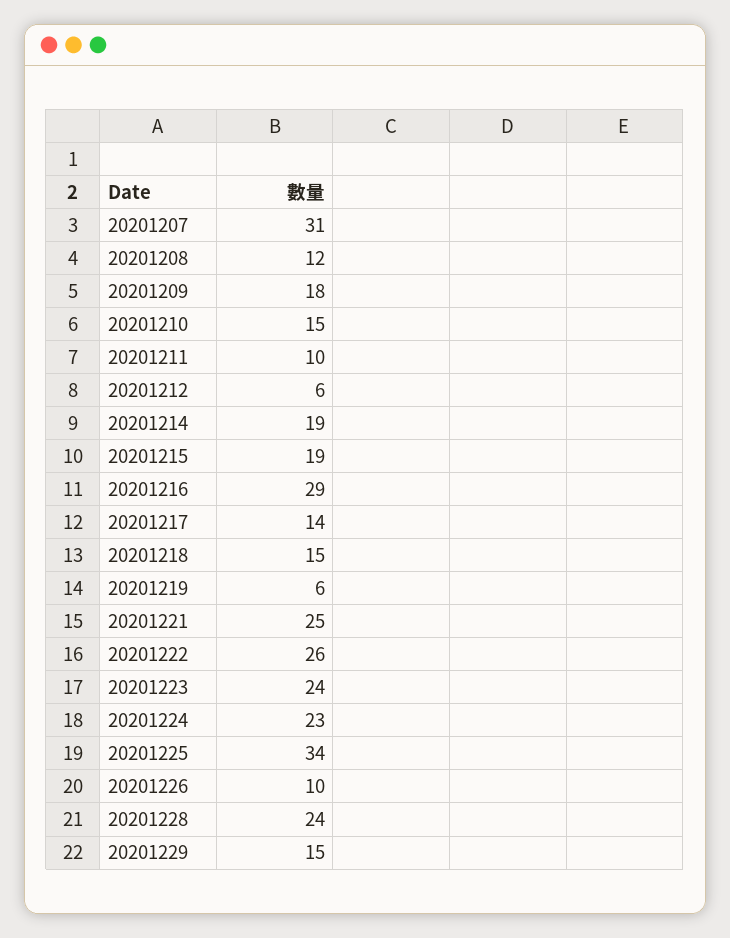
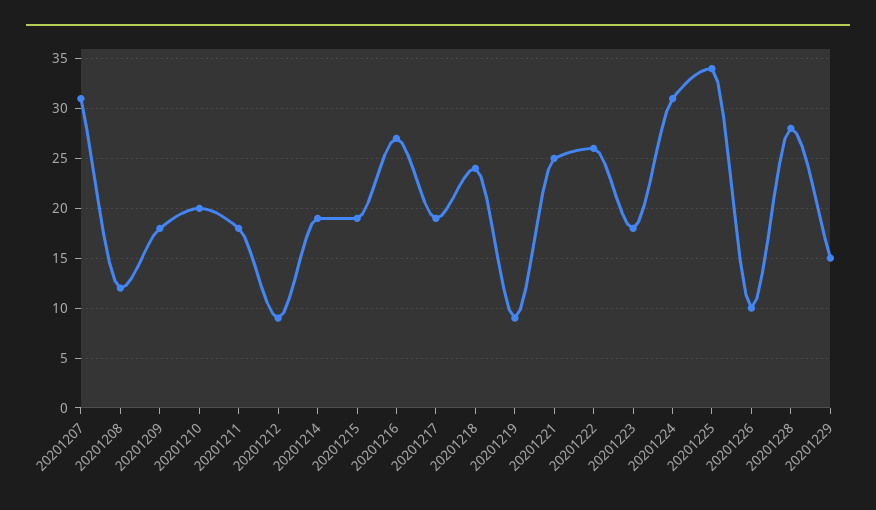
20201210: 15 -> 20
20201211: 10 -> 18
20201212: 6 -> 9
20201216: 29 -> 27
20201217: 14 -> 19
20201218: 15 -> 24
20201219: 6 -> 9
20201223: 24 -> 18
20201224: 23 -> 31
20201228: 24 -> 28

